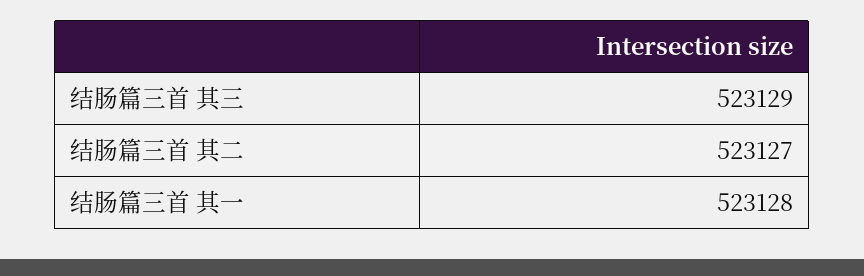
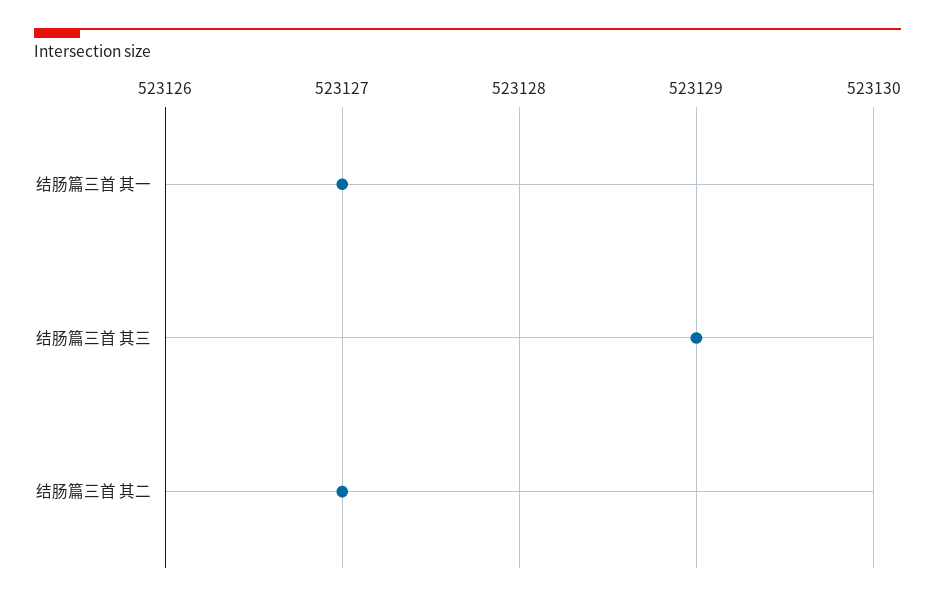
结肠篇三首 其一: 523128 -> 523127

